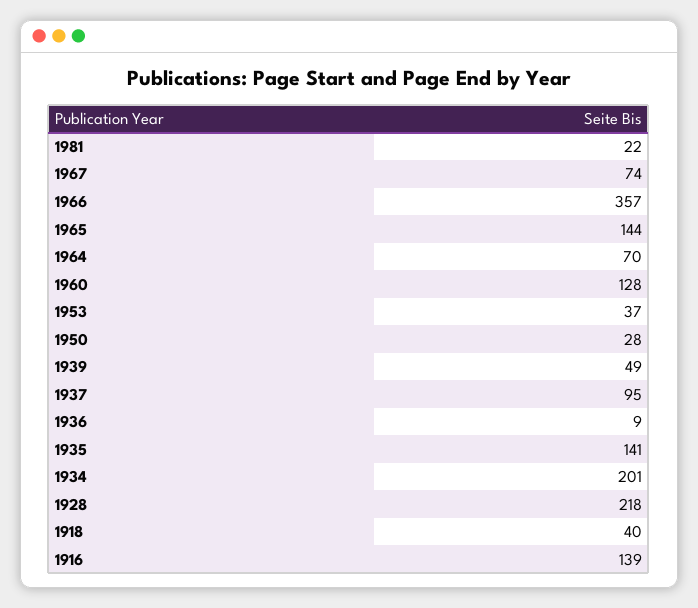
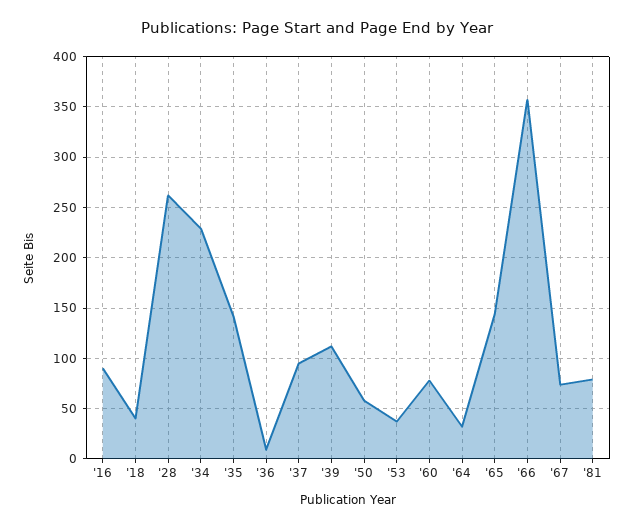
1981: 22 -> 80
1964: 70 -> 30
1960: 128 -> 80
1950: 28 -> 60
1939: 49 -> 110
1934: 201 -> 230
1928: 218 -> 260
1916: 139 -> 90

